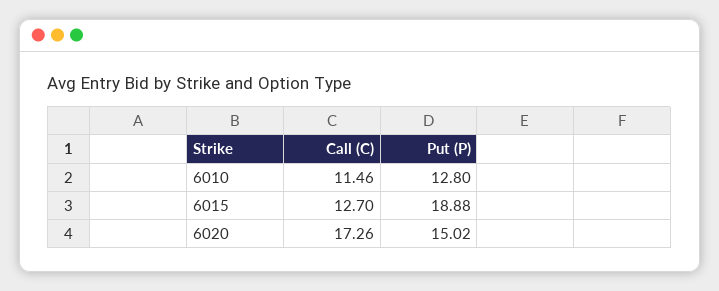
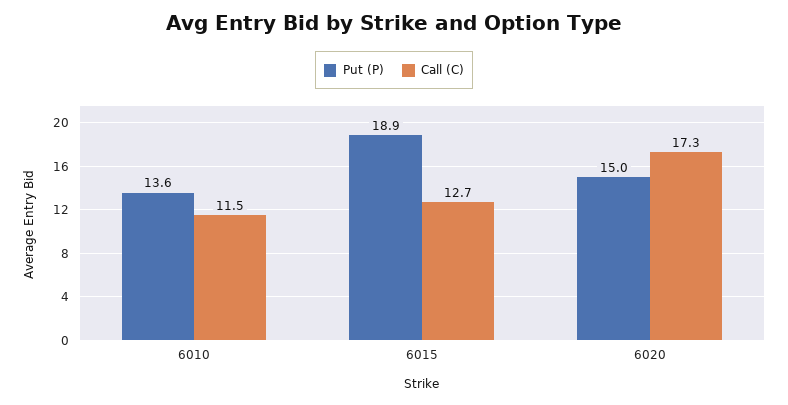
Put (P), 6010: 12.8 -> 13.6

